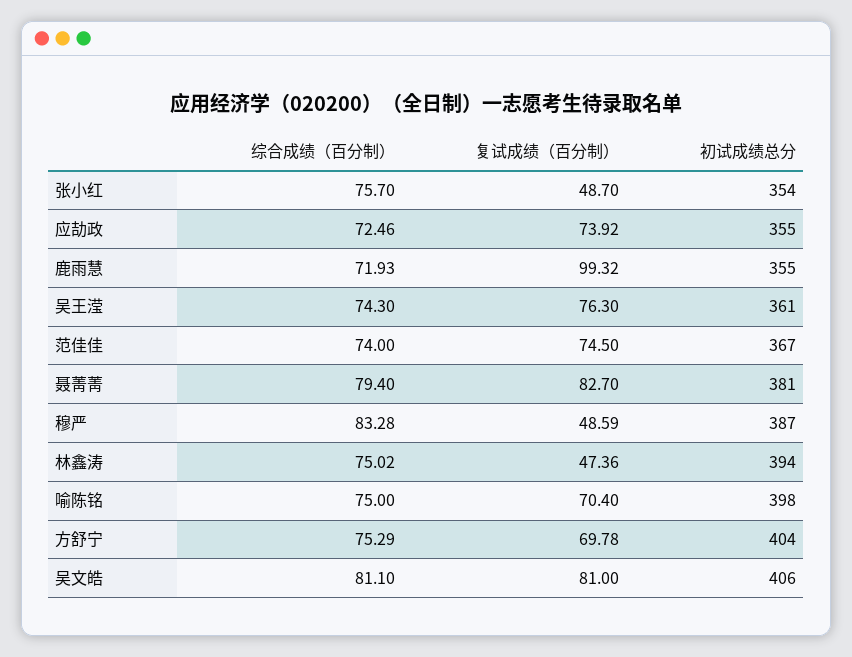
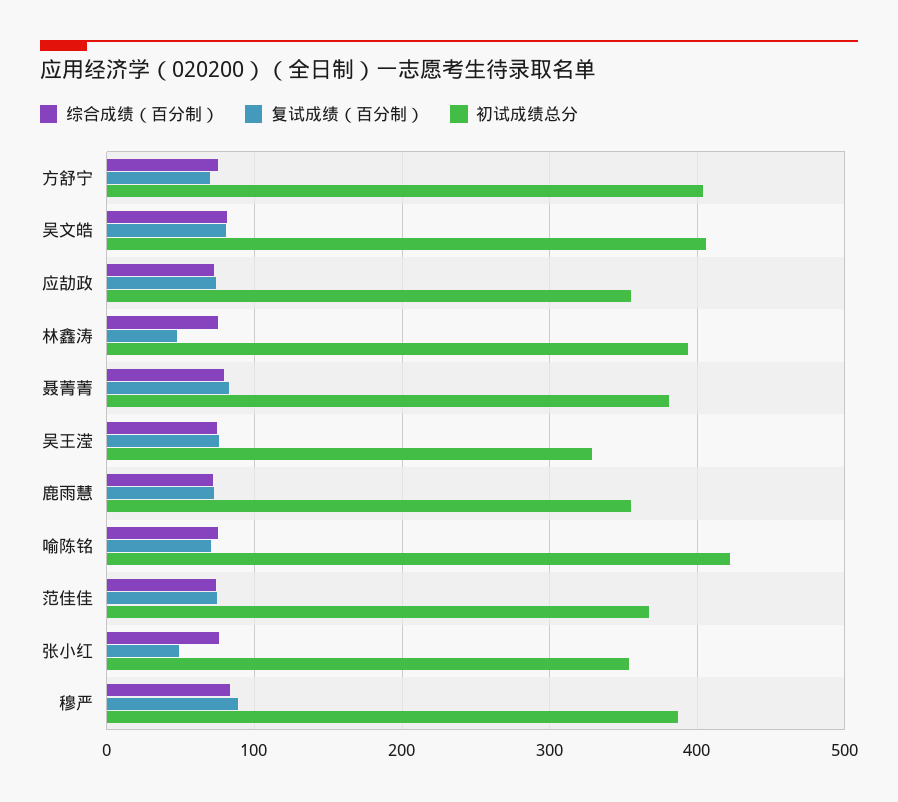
复试成绩（百分制）, 鹿雨慧: 99.32 -> 70
初试成绩总分, 吴王滢: 361 -> 330
复试成绩（百分制）, 穆严: 48.59 -> 90
初试成绩总分, 喻陈铭: 398 -> 420

